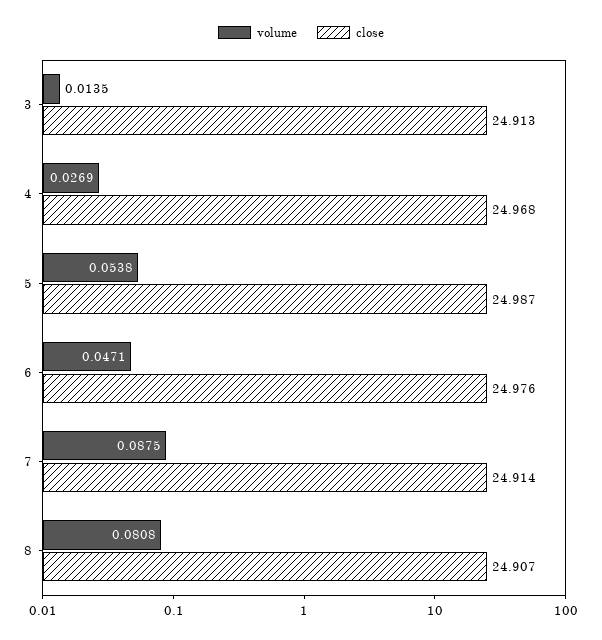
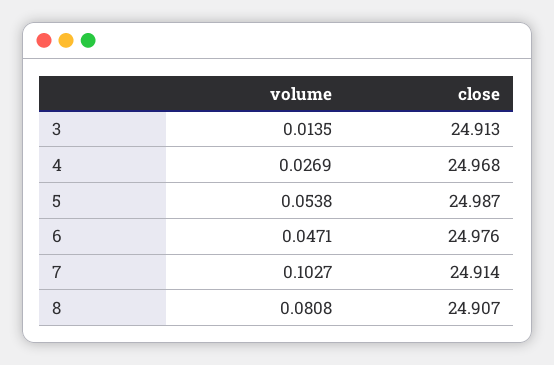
volume, 7: 0.0875 -> 0.1027

